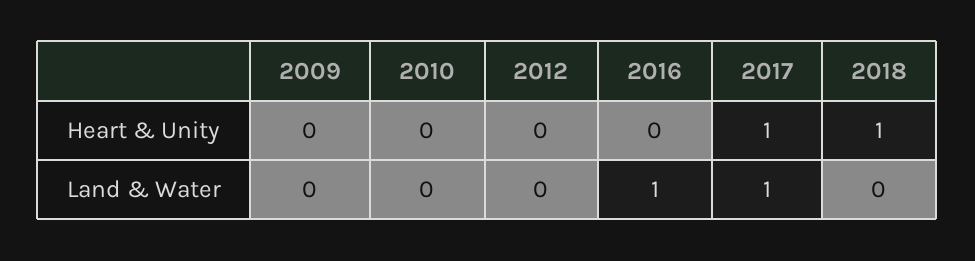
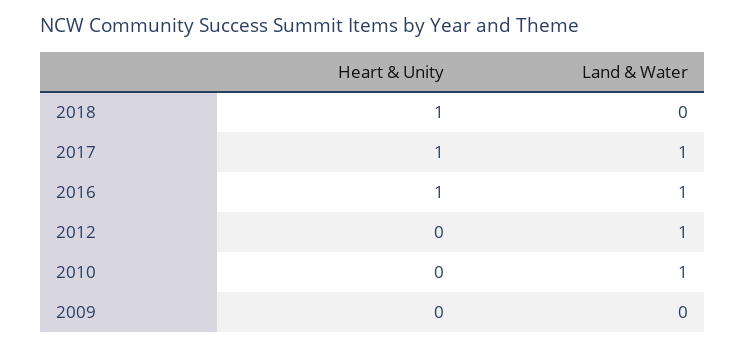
2016, Heart & Unity: 0 -> 1
2010, Land & Water: 0 -> 1
2012, Land & Water: 0 -> 1

